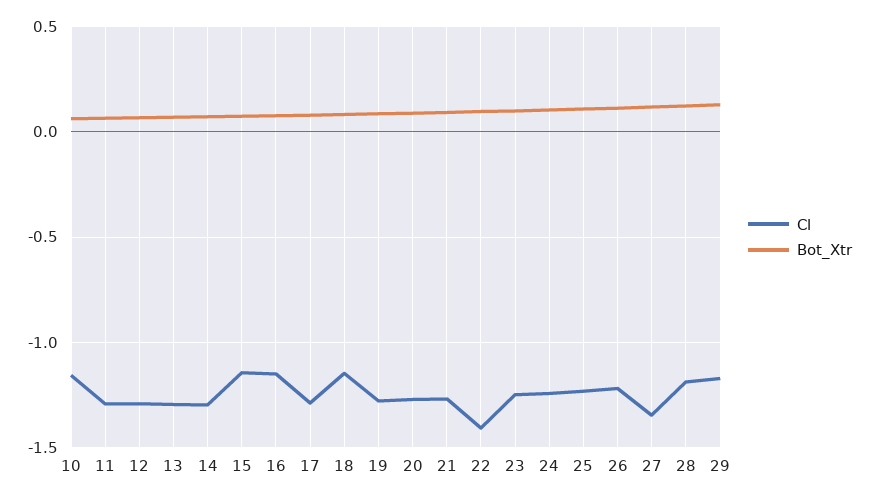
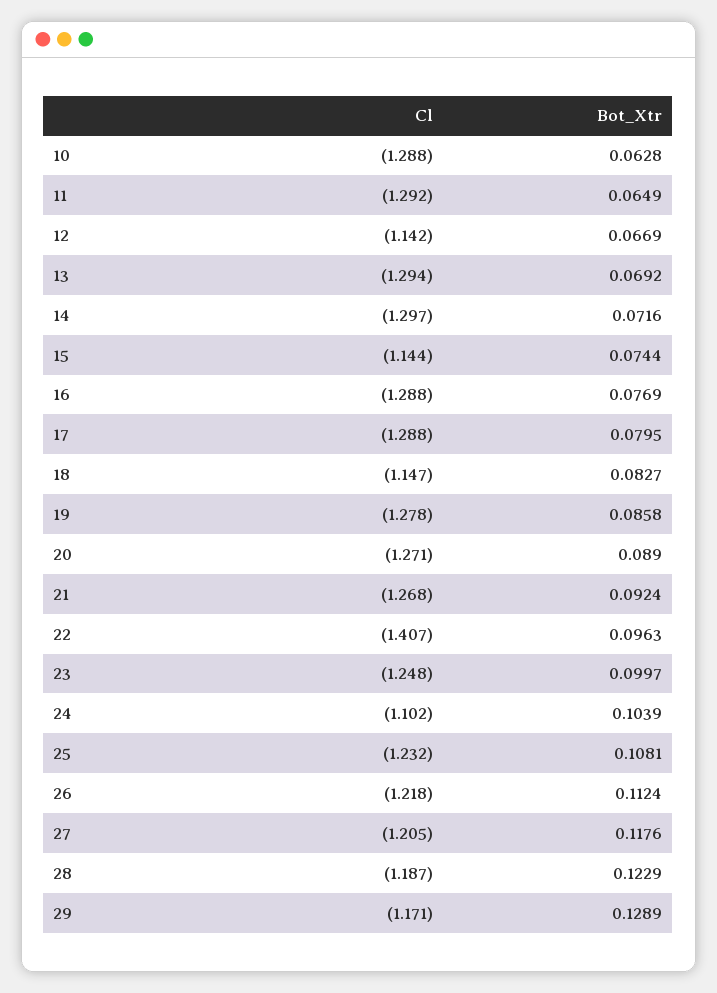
Cl, 10: -1.15 -> -1.288
Cl, 12: -1.3 -> -1.142
Cl, 16: -1.15 -> -1.288
Cl, 24: -1.25 -> -1.102
Cl, 27: -1.35 -> -1.205

